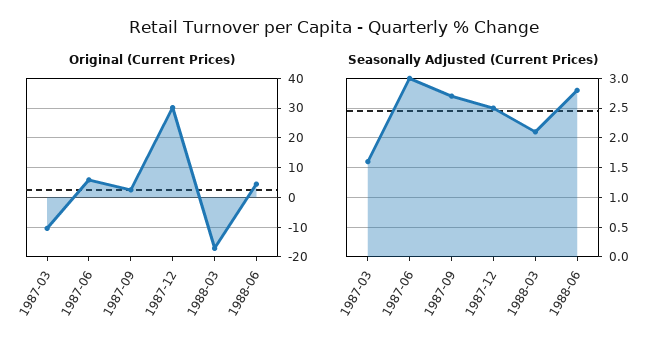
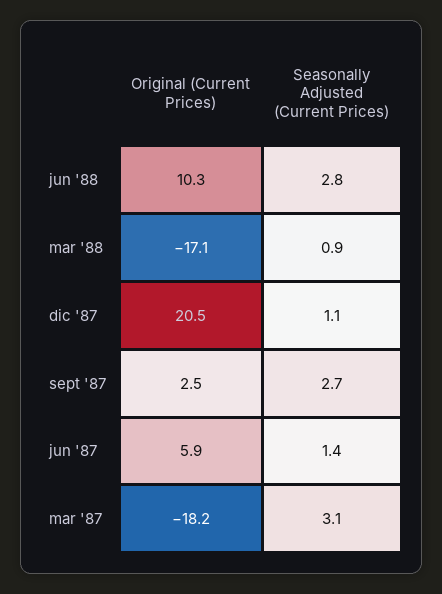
Original (Current Prices), 1987-03: -10 -> -18.2
Original (Current Prices), 1987-12: 30 -> 20.5
Original (Current Prices), 1988-06: 5 -> 10.3
Seasonally Adjusted (Current Prices), 1987-03: 1.5 -> 3.1
Seasonally Adjusted (Current Prices), 1987-06: 3 -> 1.4
Seasonally Adjusted (Current Prices), 1987-12: 2.5 -> 1.1
Seasonally Adjusted (Current Prices), 1988-03: 2 -> 0.9

